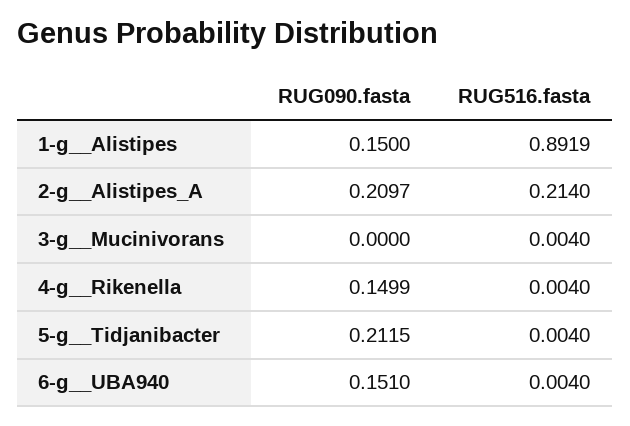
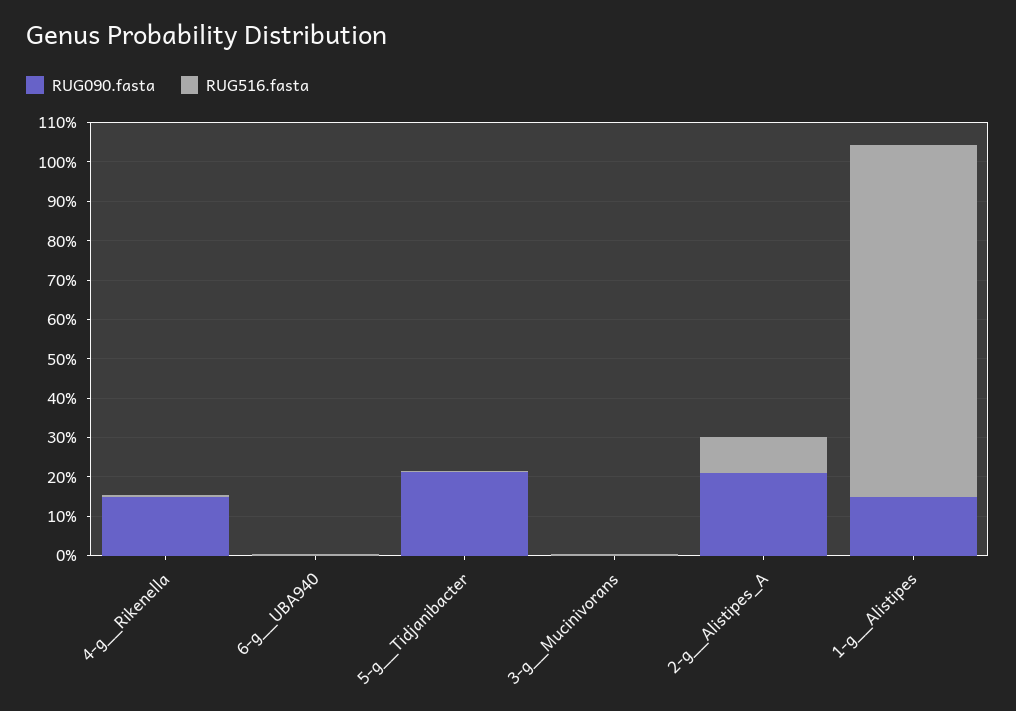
RUG516.fasta, 2-g__Alistipes_A: 0.214 -> 0.1
RUG090.fasta, 6-g__UBA940: 0.151 -> 0

